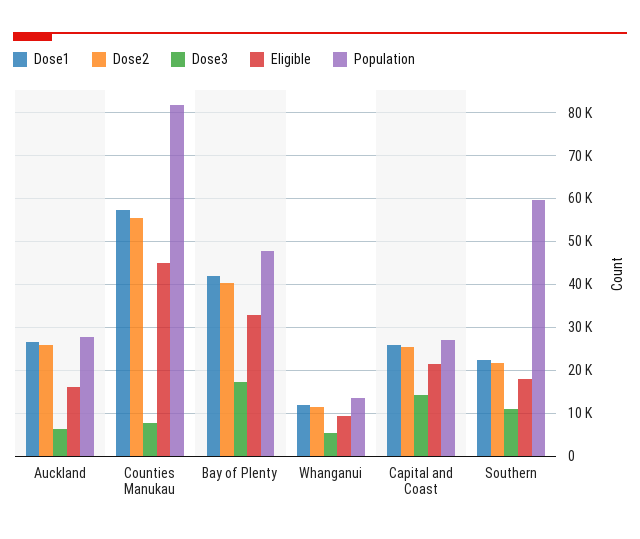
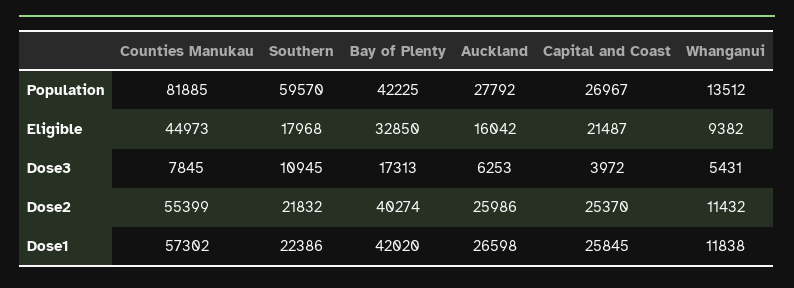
Population, Bay of Plenty: 48000 -> 42225
Dose3, Capital and Coast: 14000 -> 3972

